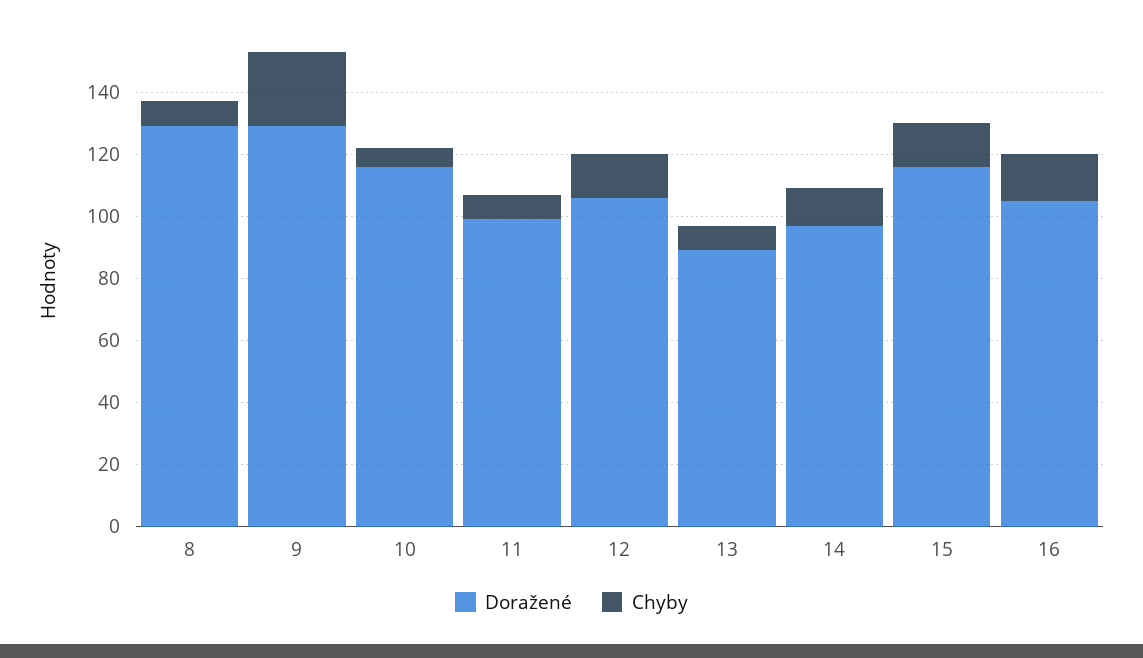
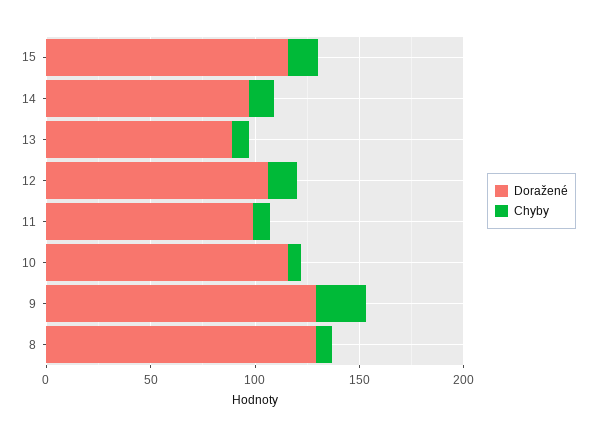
Doražené, 16: 105 -> none
Chyby, 16: 15 -> none

